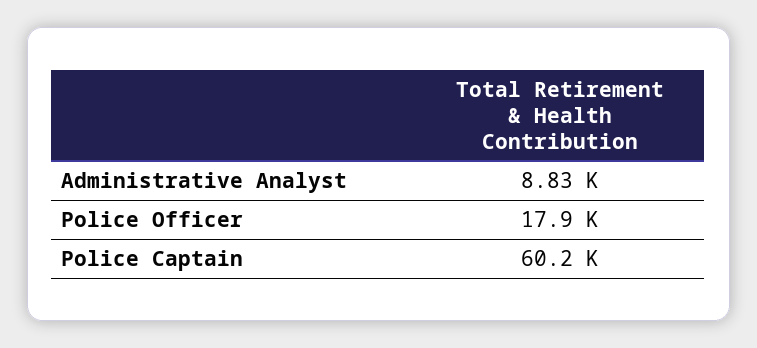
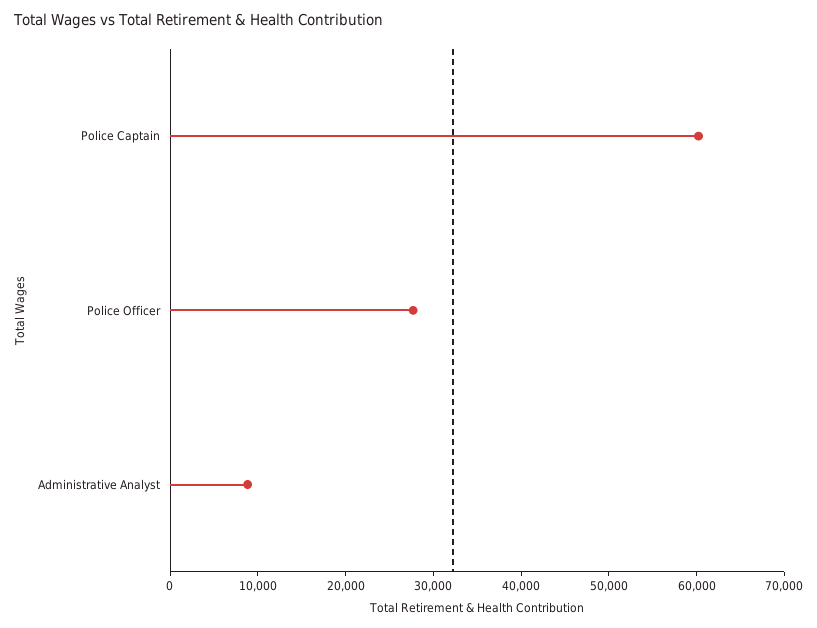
Police Officer: 17900 -> 28000

